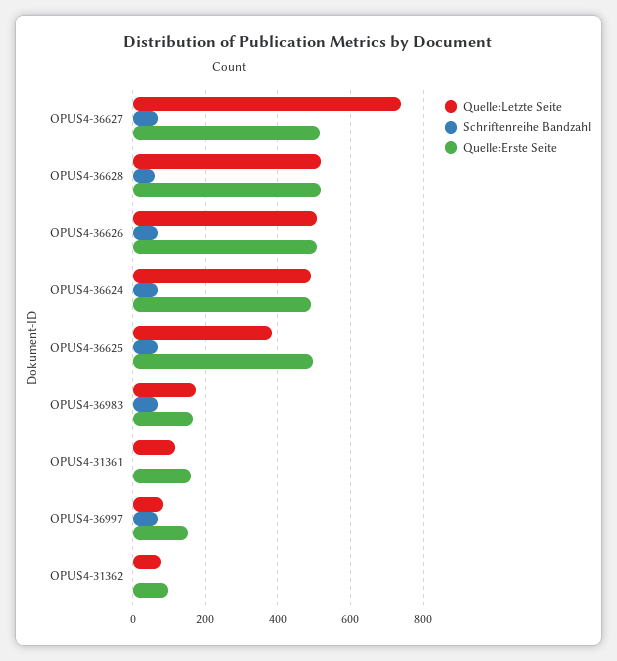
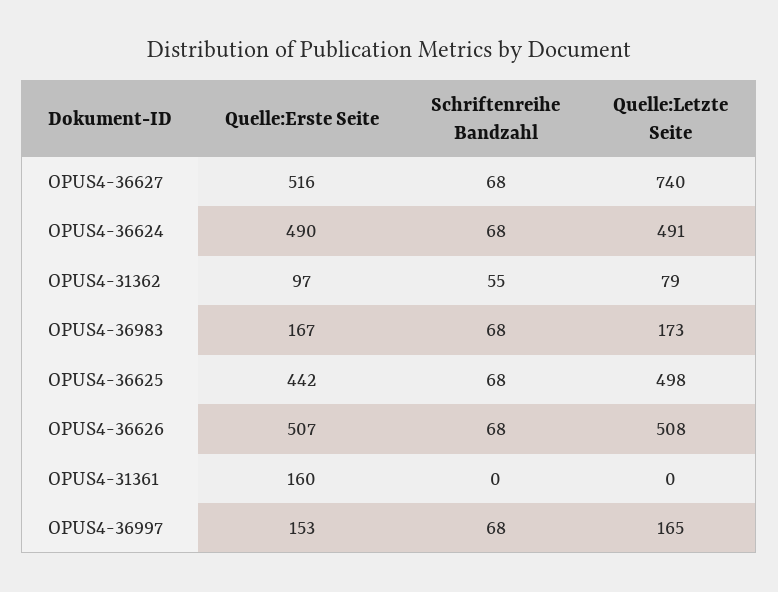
Quelle:Letzte Seite, OPUS4-36628: 520 -> none
Schriftenreihe Bandzahl, OPUS4-36628: 60 -> none
Quelle:Erste Seite, OPUS4-36628: 520 -> none
Quelle:Letzte Seite, OPUS4-36625: 380 -> 498
Quelle:Erste Seite, OPUS4-36625: 500 -> 442
Quelle:Letzte Seite, OPUS4-31361: 120 -> 0
Quelle:Letzte Seite, OPUS4-36997: 80 -> 165
Schriftenreihe Bandzahl, OPUS4-31362: 0 -> 55

